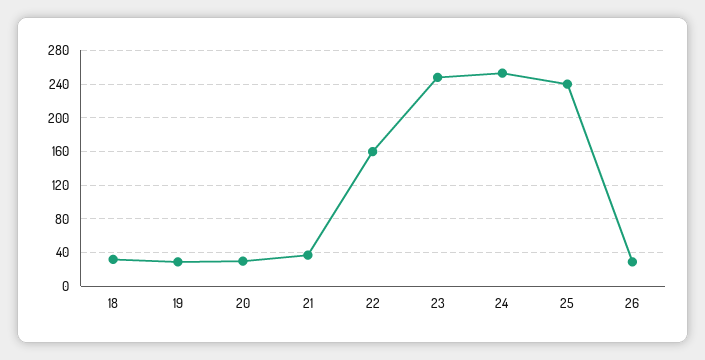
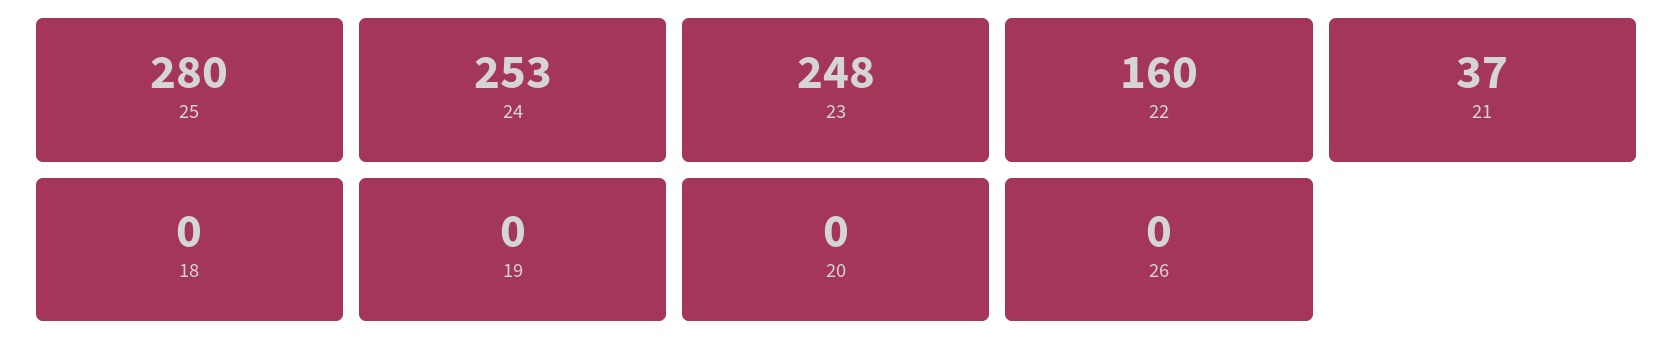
18: 30 -> 0
19: 30 -> 0
20: 30 -> 0
25: 240 -> 280
26: 30 -> 0

